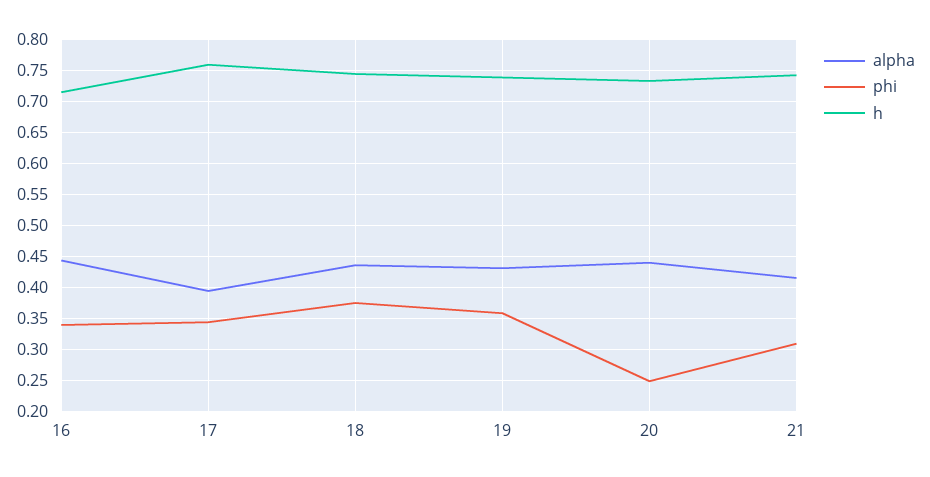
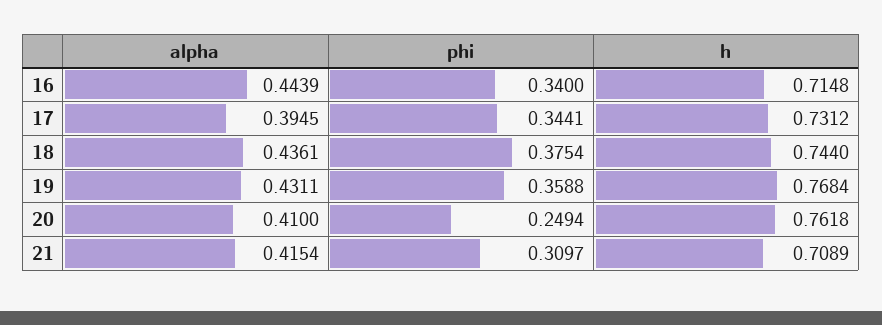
h, 17: 0.76 -> 0.7312
h, 19: 0.74 -> 0.7684
alpha, 20: 0.44 -> 0.41
h, 20: 0.73 -> 0.7618
h, 21: 0.74 -> 0.7089

